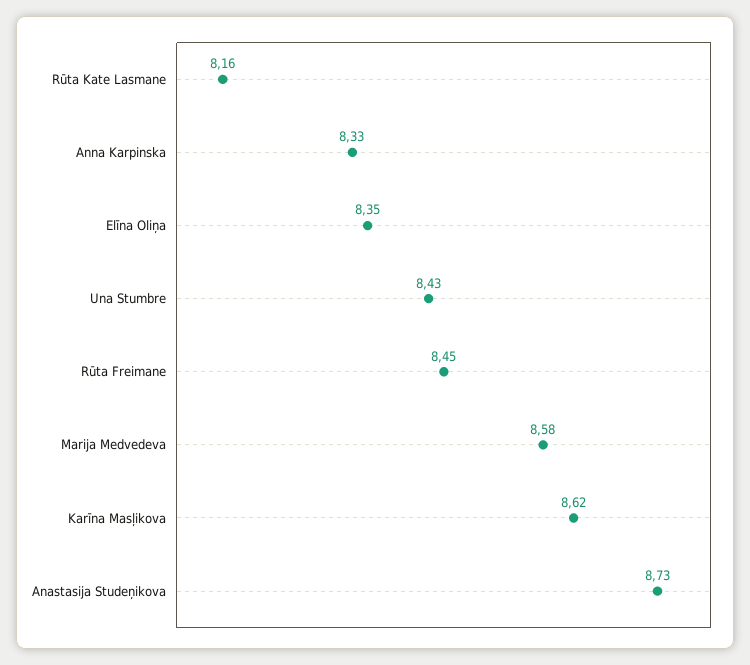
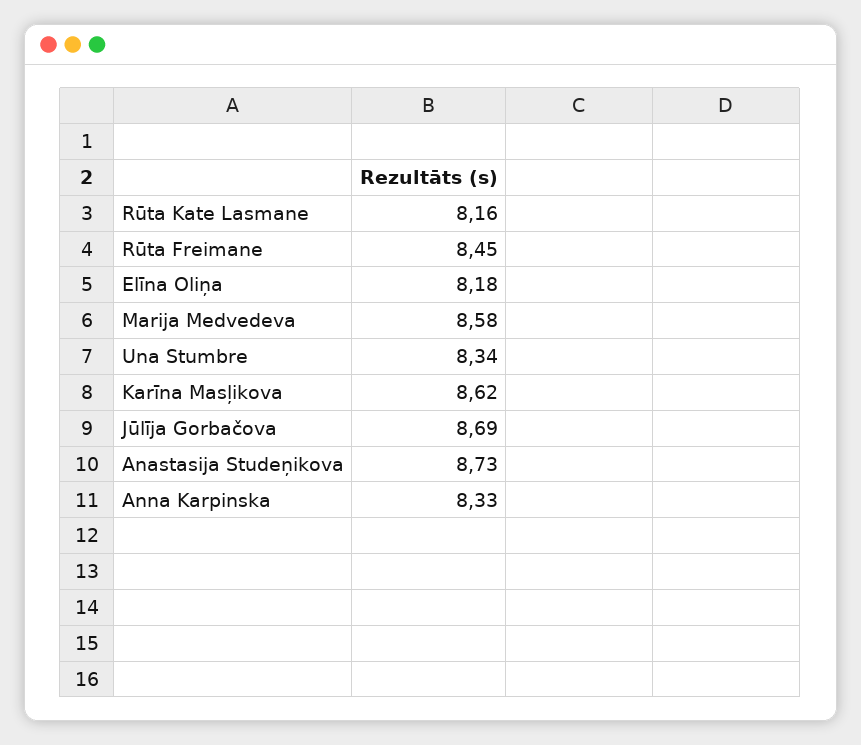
Elīna Oliņa: 8.35 -> 8.18
Una Stumbre: 8.43 -> 8.34
Jūlīja Gorbačova: none -> 8.69

